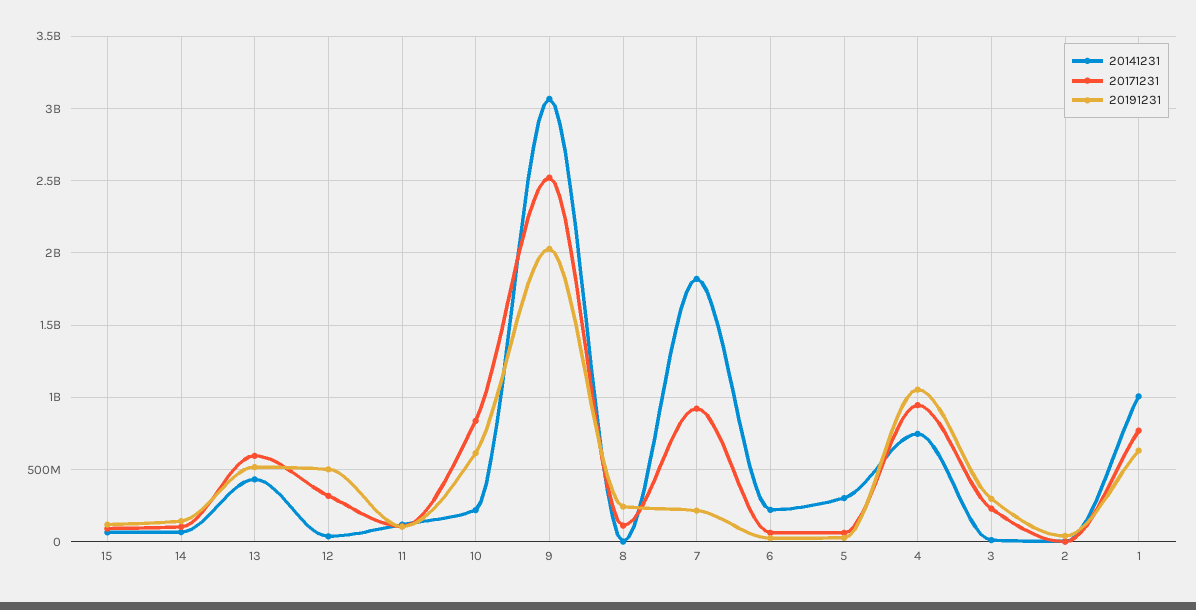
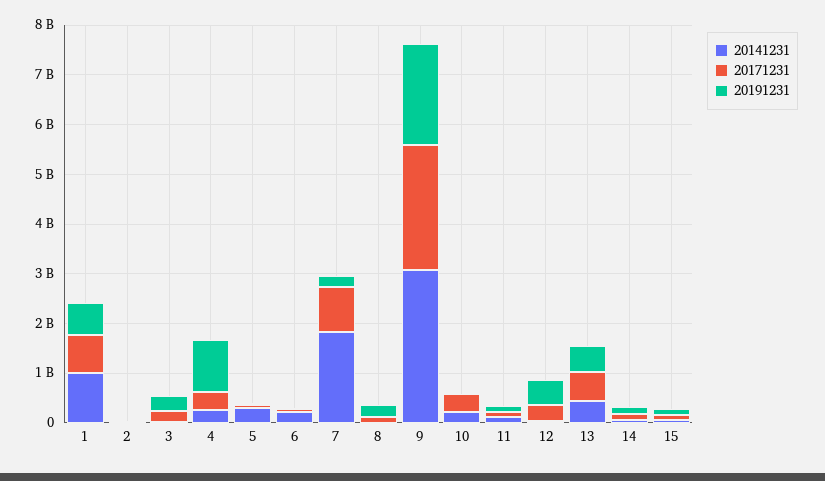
20171231, 10: 850000000 -> 400000000
20191231, 10: 600000000 -> 0
20141231, 4: 750000000 -> 200000000
20171231, 4: 950000000 -> 400000000

